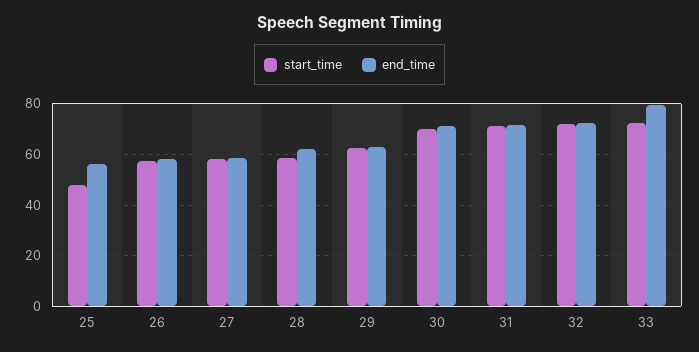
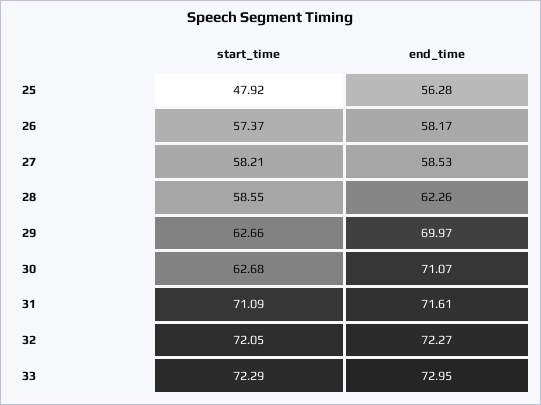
end_time, 29: 62.5 -> 69.97
start_time, 30: 70 -> 62.68
end_time, 33: 80 -> 72.95

